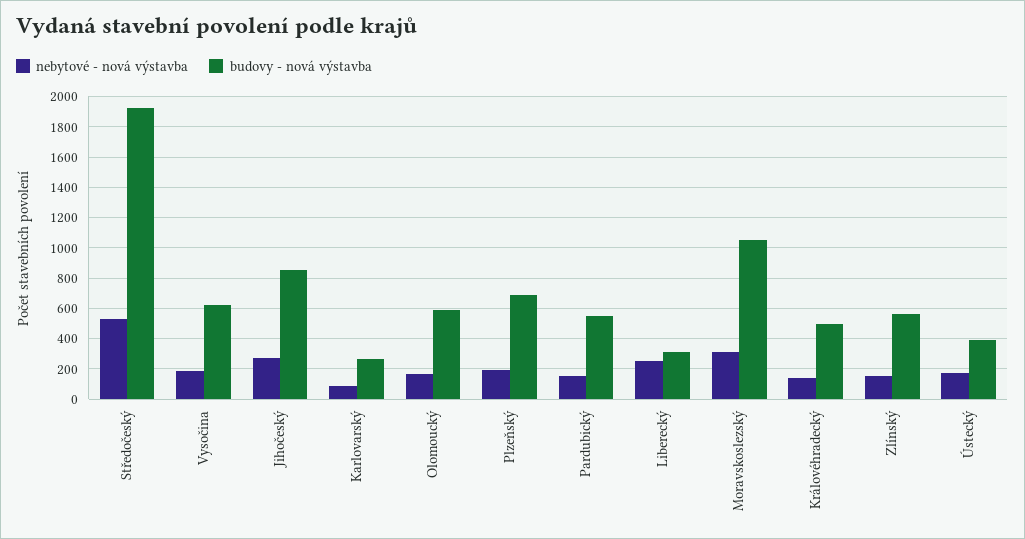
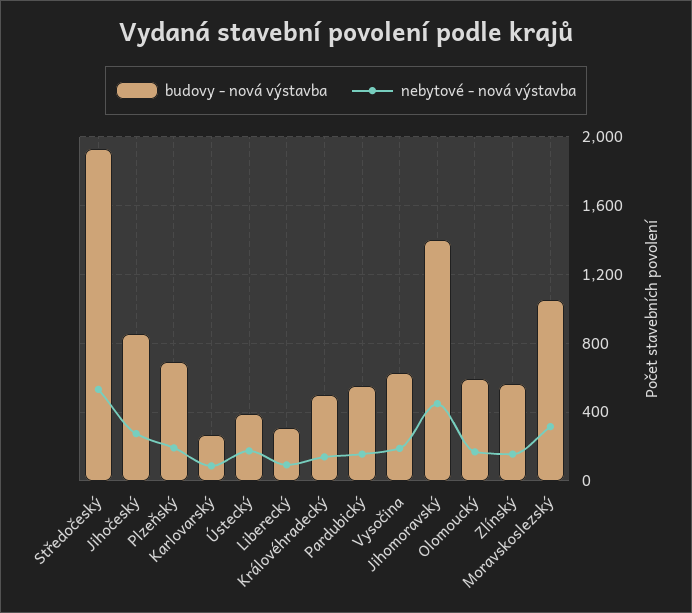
nebytové - nová výstavba, Liberecký: 250 -> 100
budovy - nová výstavba, Jihomoravský: none -> 1400
nebytové - nová výstavba, Jihomoravský: none -> 450

